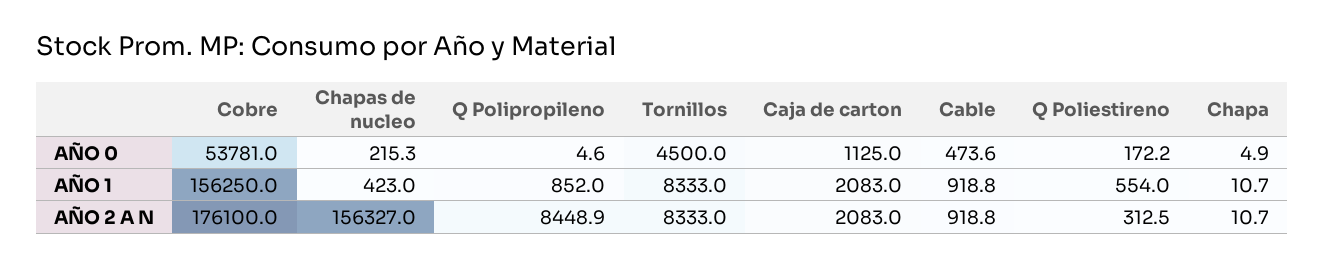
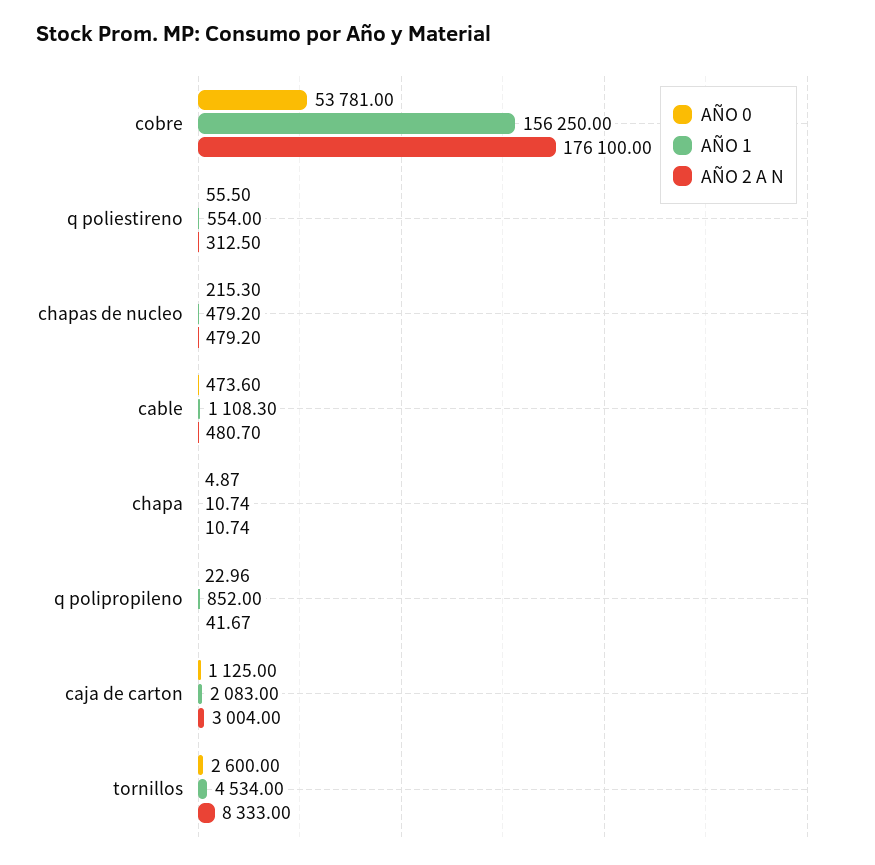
AÑO 0, Q Polipropileno: 4.6 -> 22.96
AÑO 0, Tornillos: 4500 -> 2600
AÑO 0, Q Poliestireno: 172.2 -> 55.5
AÑO 1, Chapas de nucleo: 423 -> 479.2
AÑO 1, Tornillos: 8333 -> 4534
AÑO 1, Cable: 918.8 -> 1108.3
AÑO 2 A N, Chapas de nucleo: 156327 -> 479.2
AÑO 2 A N, Q Polipropileno: 8448.9 -> 41.67
AÑO 2 A N, Caja de carton: 2083 -> 3004
AÑO 2 A N, Cable: 918.8 -> 480.7

